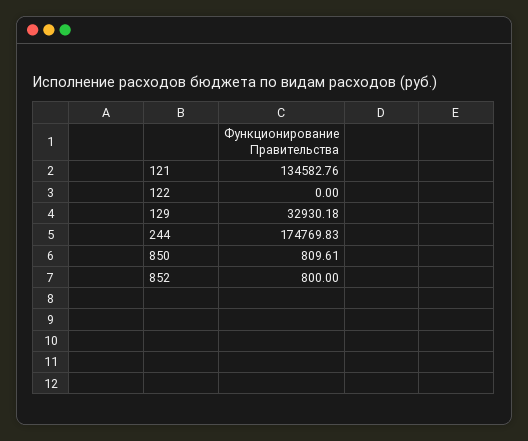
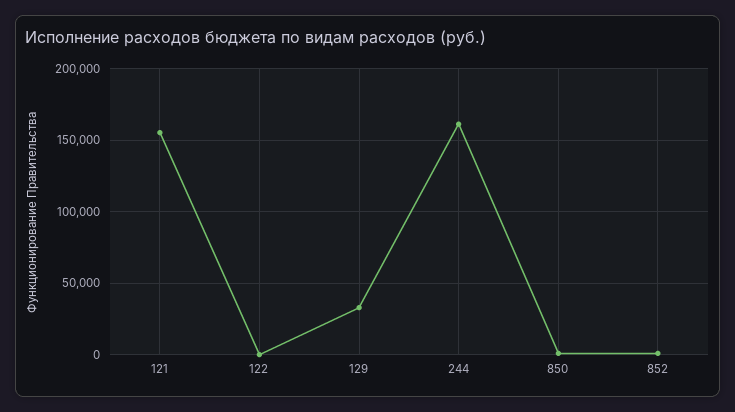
121: 134582.76 -> 155000
244: 174769.83 -> 160000

